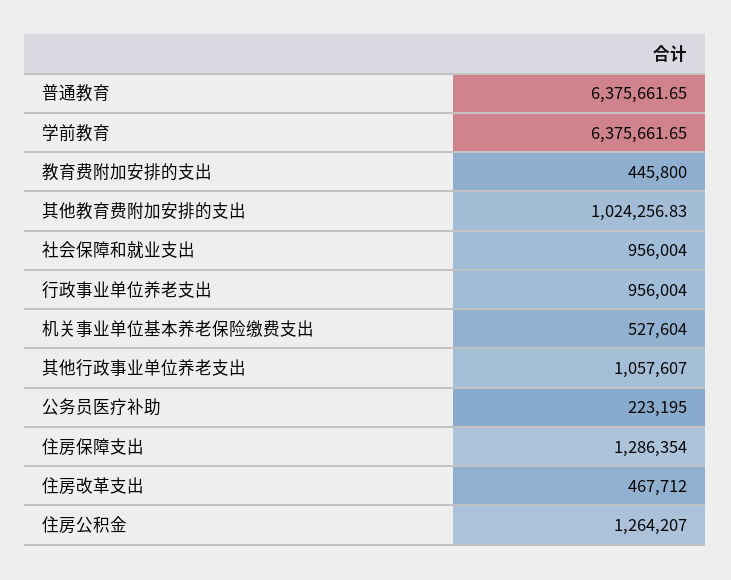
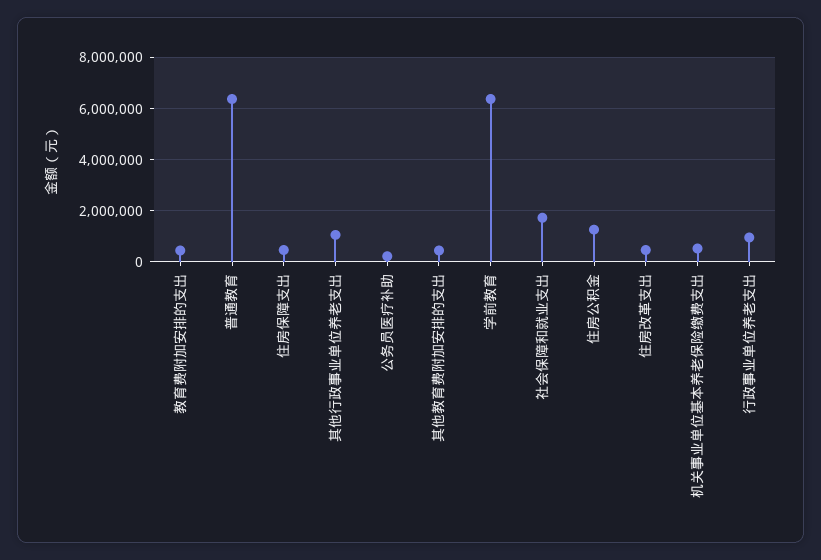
其他教育费附加安排的支出: 1024256.83 -> 500000
社会保障和就业支出: 956004 -> 1750000
住房保障支出: 1286354 -> 500000

